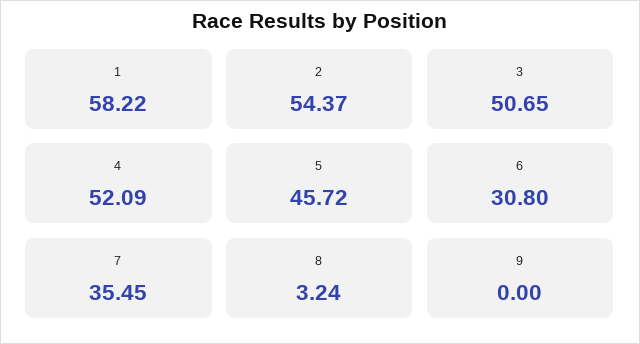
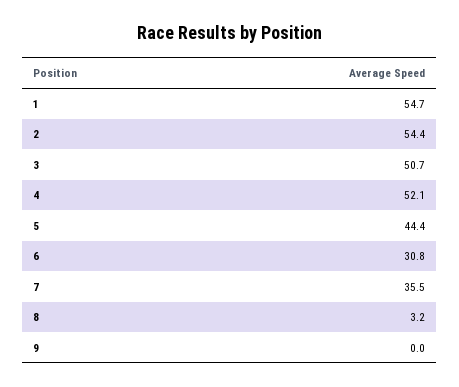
1: 58.22 -> 54.7
5: 45.72 -> 44.4

